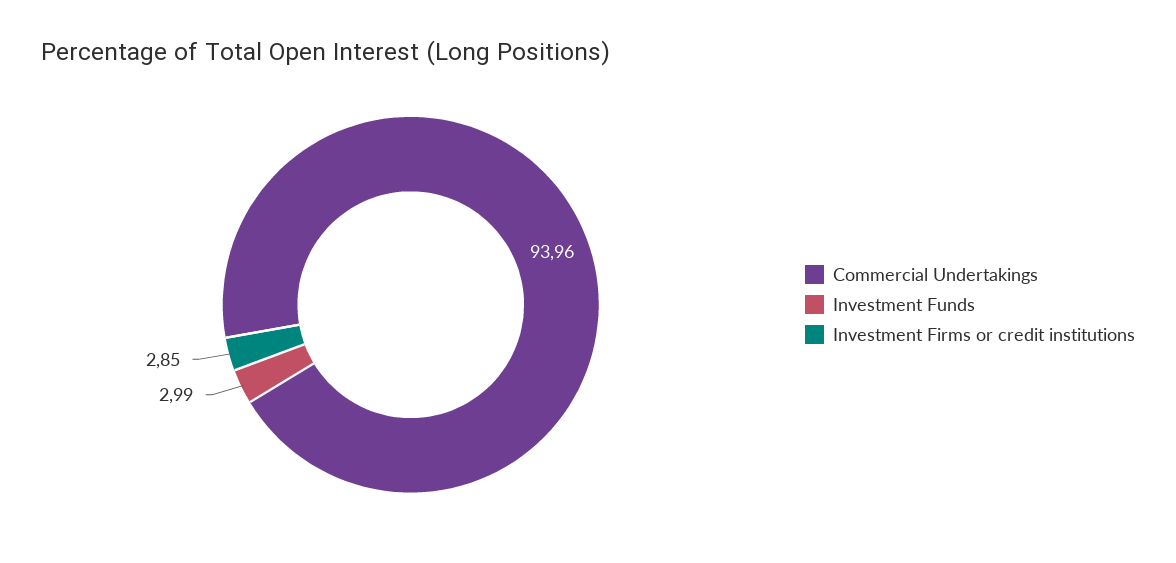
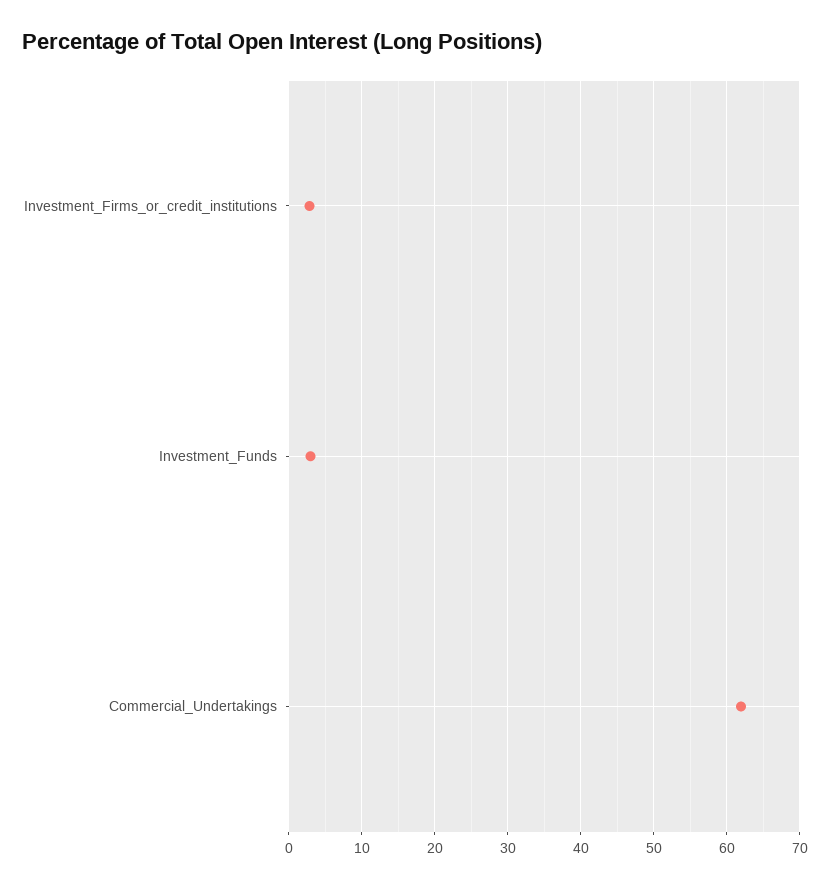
Commercial Undertakings: 93.96 -> 62

